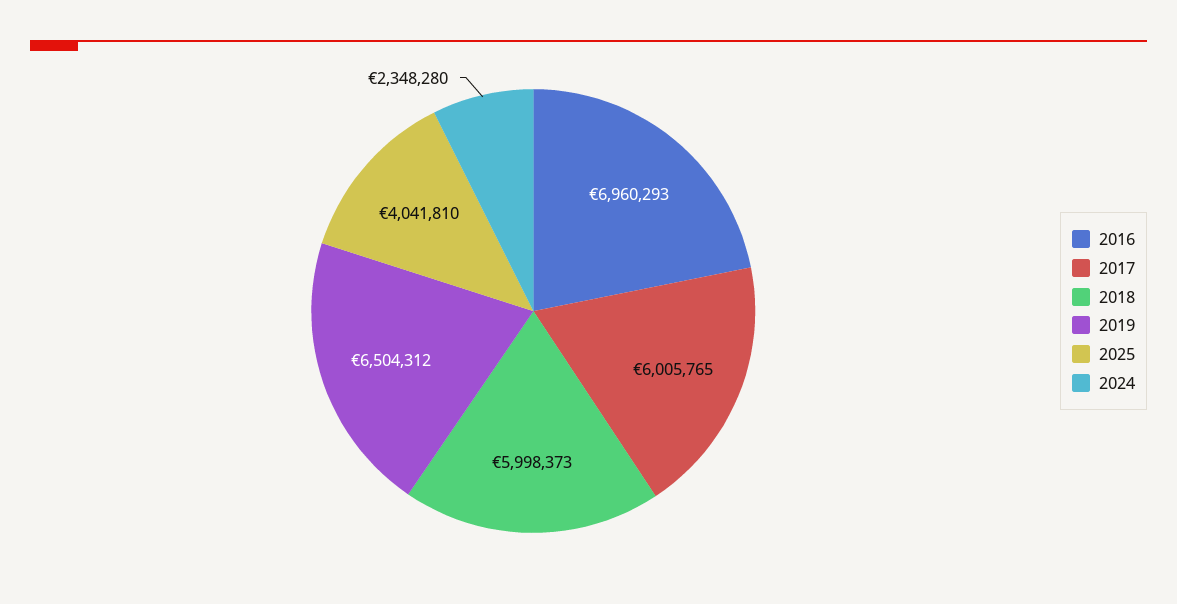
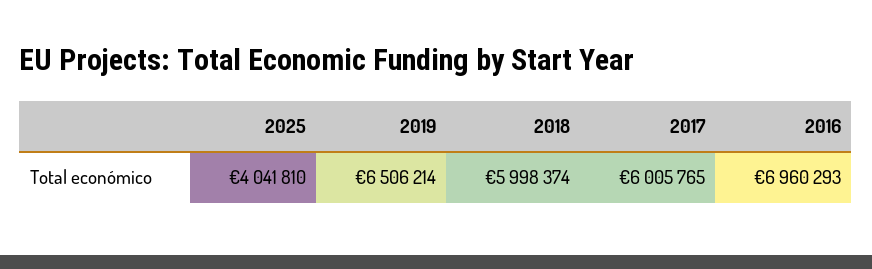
2018: 5998373 -> 5998374
2019: 6504312 -> 6506214
2024: 2348280 -> none

